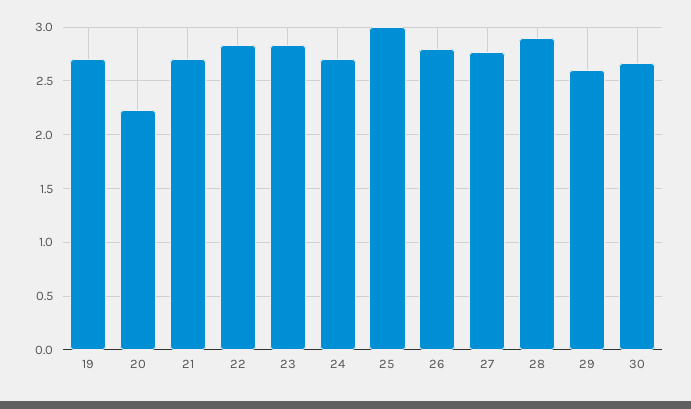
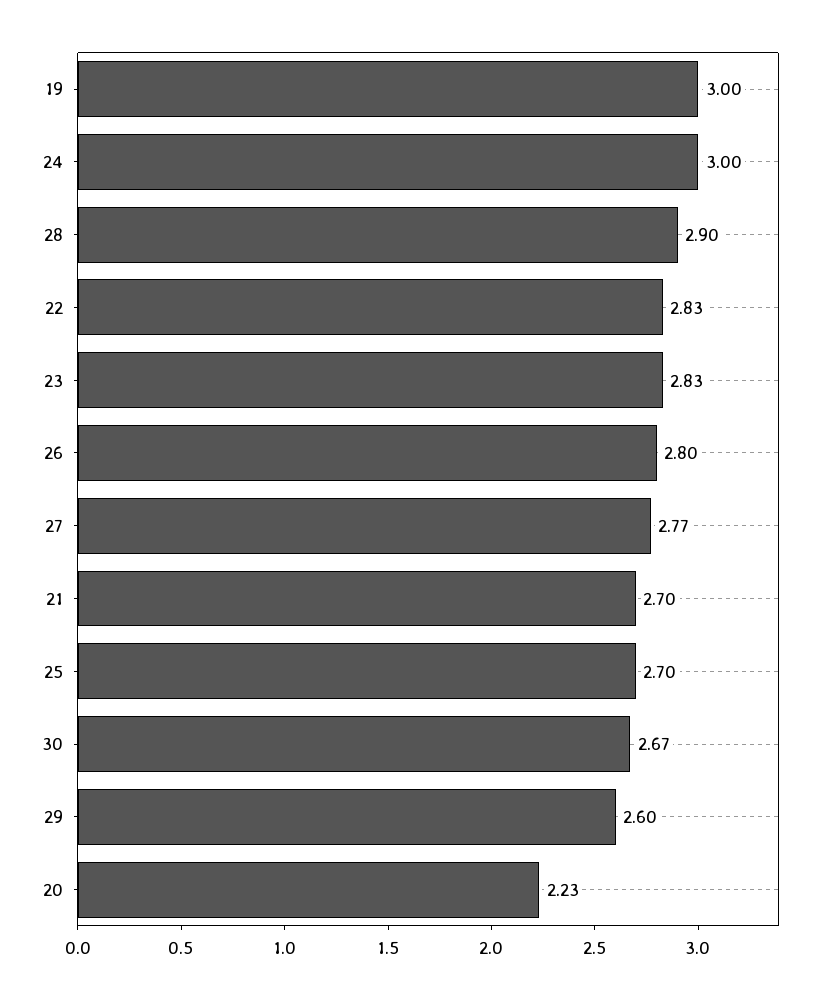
19: 2.7 -> 3
24: 2.7 -> 3
25: 3 -> 2.7

